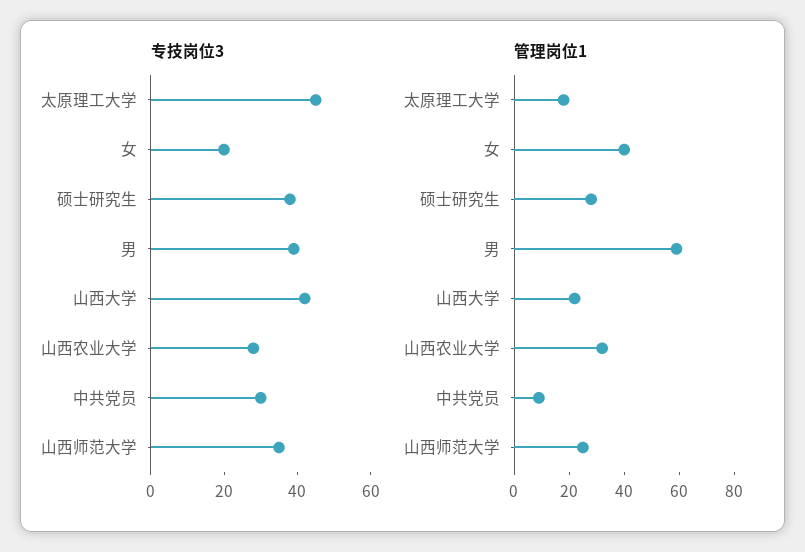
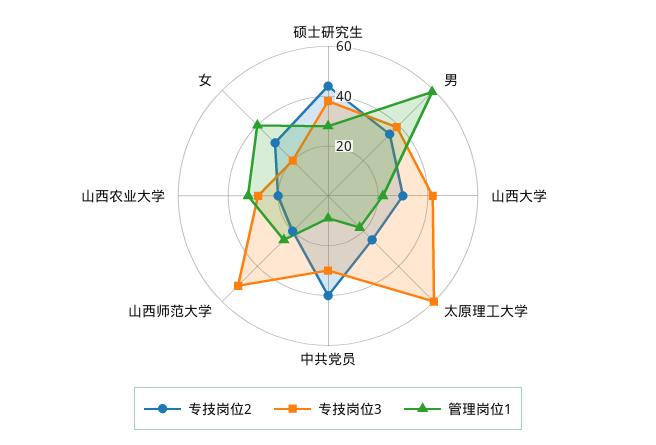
专技岗位3, 太原理工大学: 45 -> 60
专技岗位3, 山西师范大学: 35 -> 50
专技岗位2, 硕士研究生: none -> 45
专技岗位2, 男: none -> 35
专技岗位2, 山西大学: none -> 30
专技岗位2, 太原理工大学: none -> 25
专技岗位2, 中共党员: none -> 40
专技岗位2, 山西师范大学: none -> 20
专技岗位2, 山西农业大学: none -> 20
专技岗位2, 女: none -> 30

